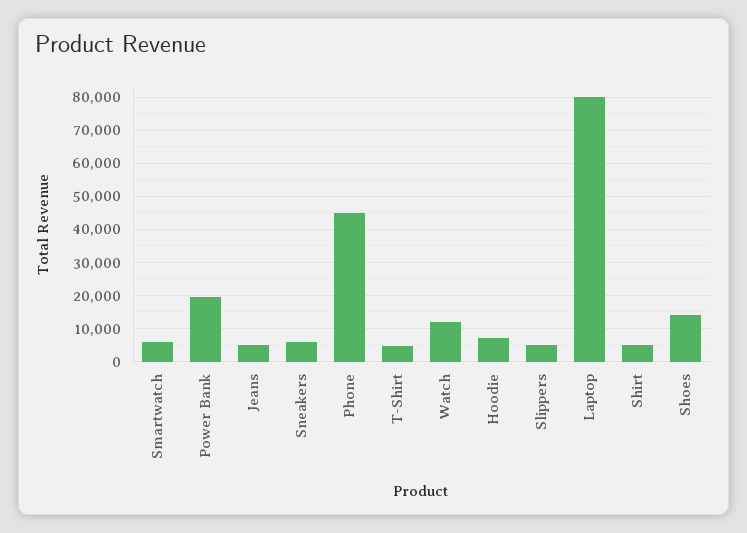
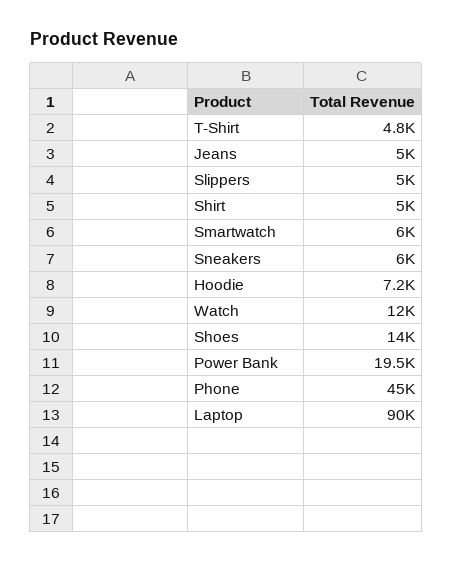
Laptop: 80000 -> 90000

